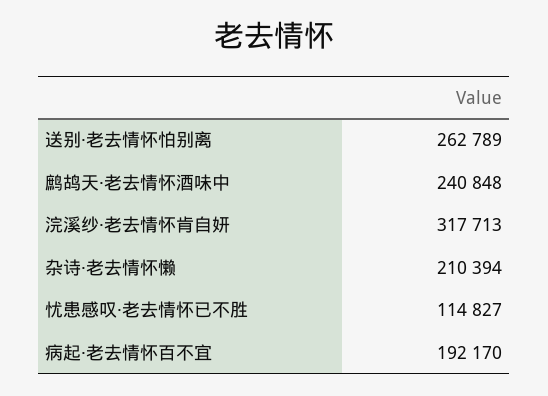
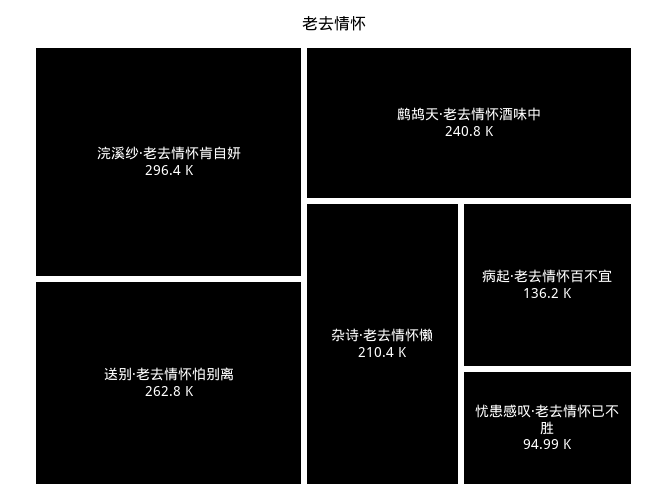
浣溪纱·老去情怀肯自妍: 317713 -> 296400
忧患感叹·老去情怀已不胜: 114827 -> 94990
病起·老去情怀百不宜: 192170 -> 136200

